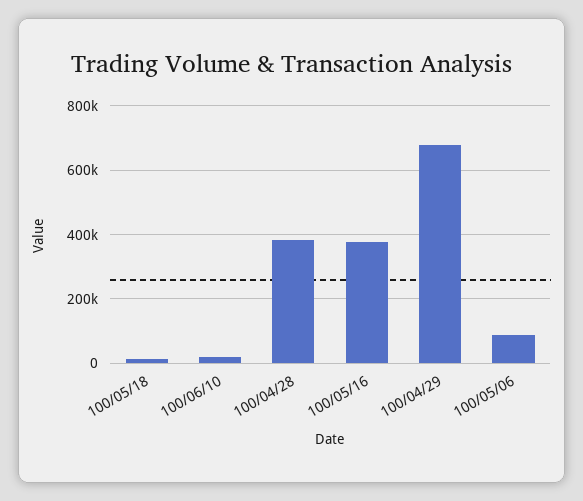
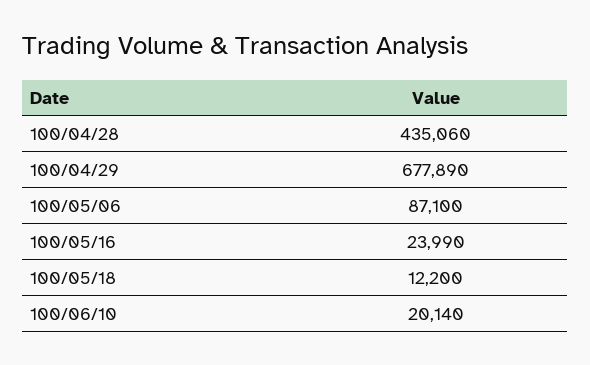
100/04/28: 380000 -> 435060
100/05/16: 380000 -> 23990

